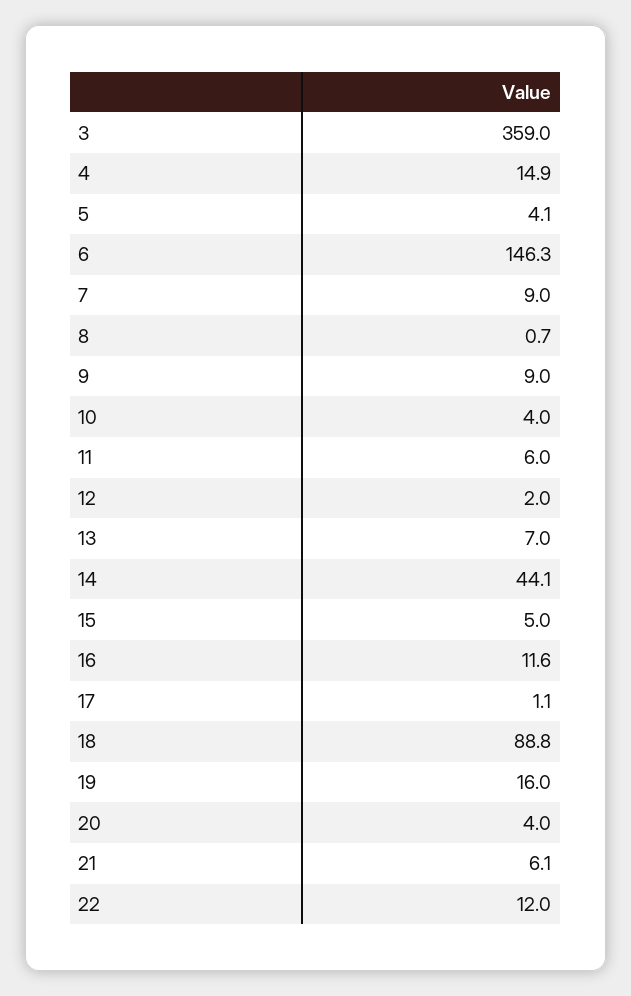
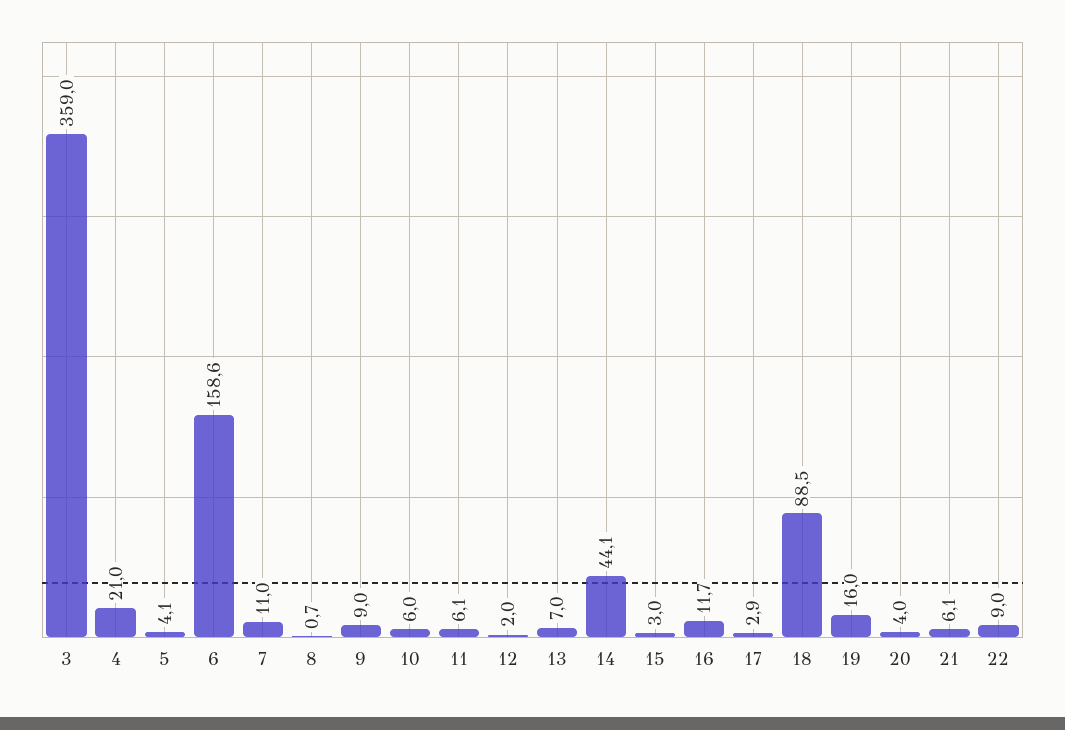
4: 14.9 -> 21
6: 146.3 -> 158.6
7: 9 -> 11
10: 4 -> 6
11: 6 -> 6.1
15: 5 -> 3
16: 11.6 -> 11.7
17: 1.1 -> 2.9
18: 88.8 -> 88.5
22: 12 -> 9

